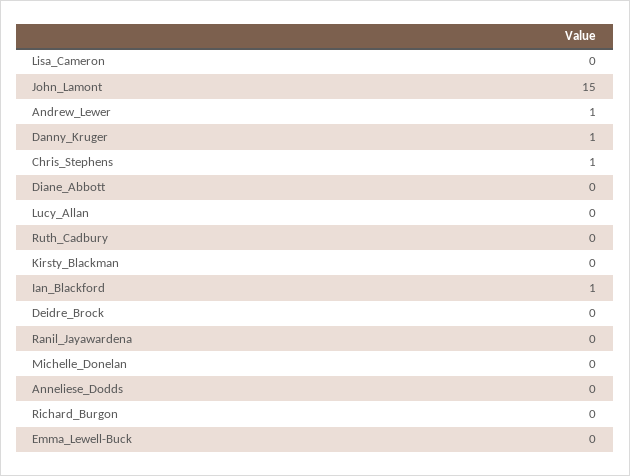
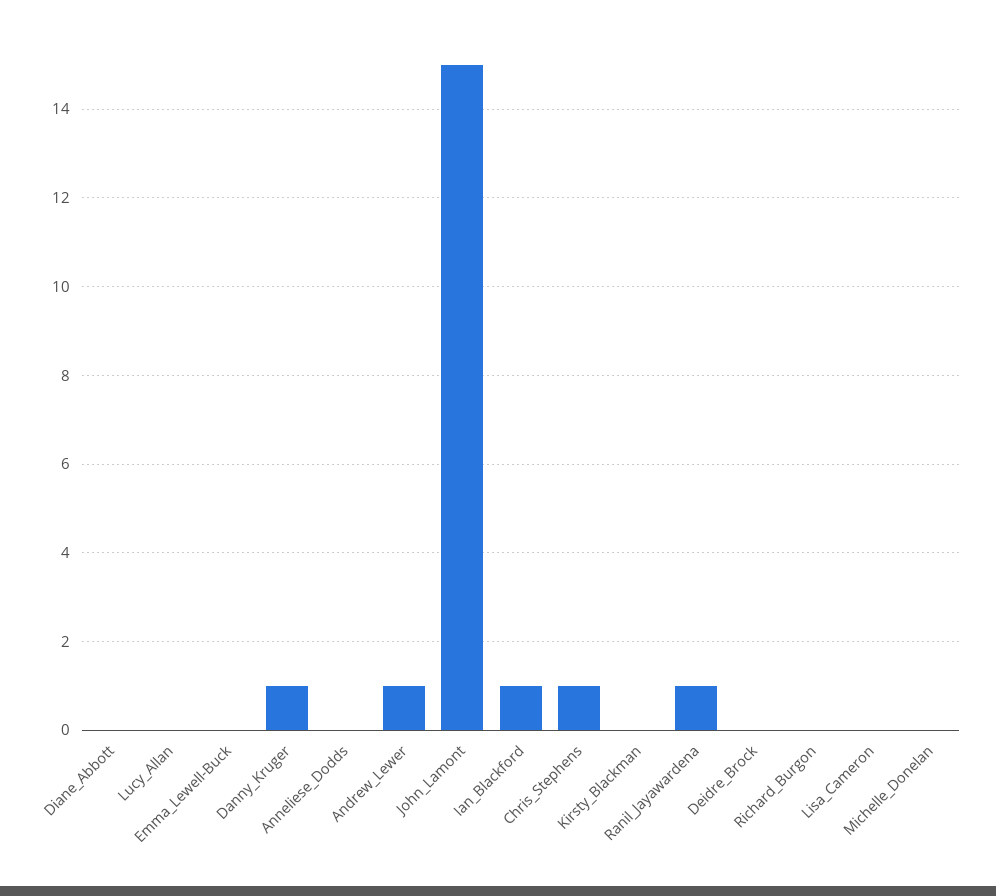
Ruth_Cadbury: 0 -> none
Ranil_Jayawardena: 0 -> 1

